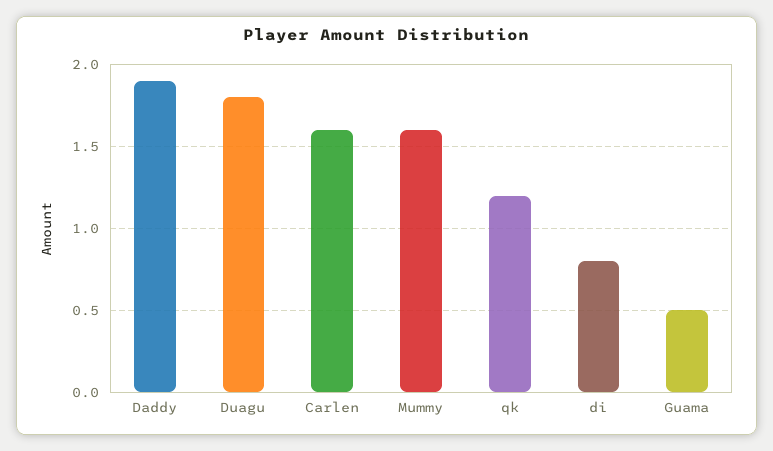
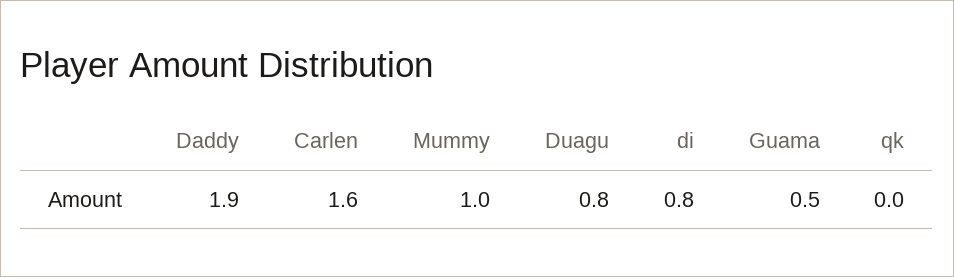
Duagu: 1.8 -> 0.8
Mummy: 1.6 -> 1
qk: 1.2 -> 0

